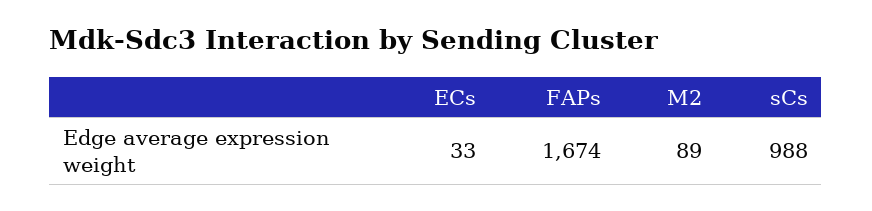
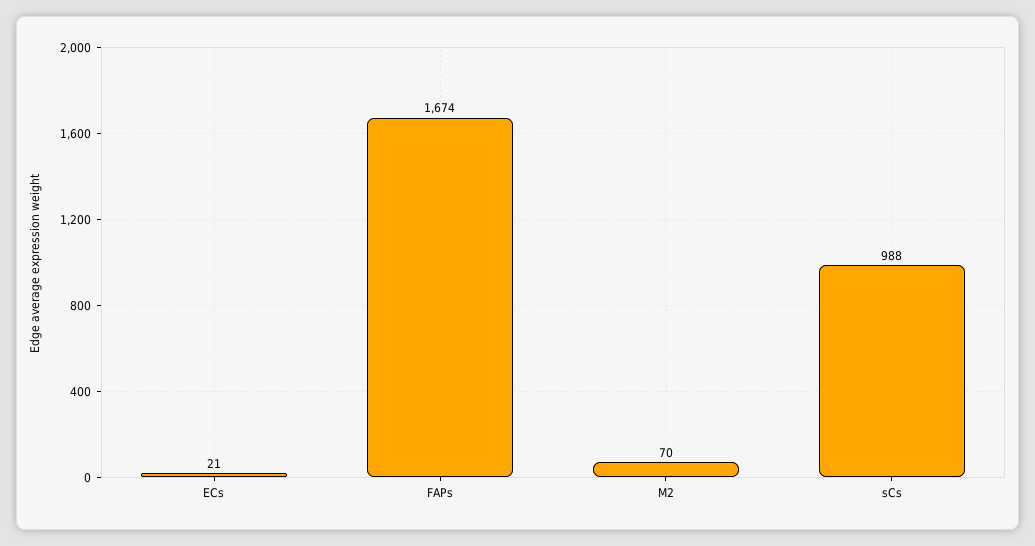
ECs: 33 -> 21
M2: 89 -> 70

